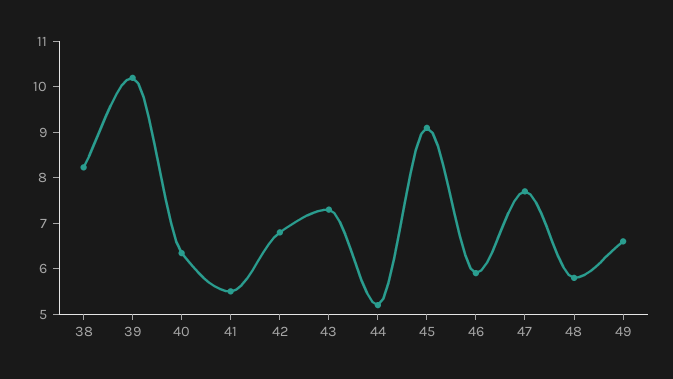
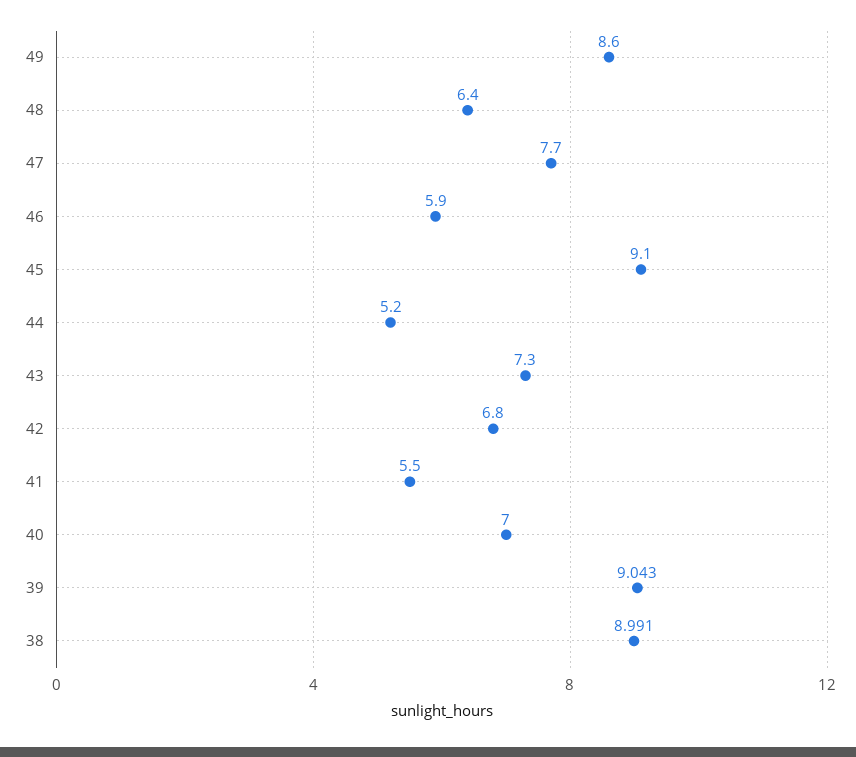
38: 8.2 -> 8.991
39: 10.2 -> 9.043
40: 6.4 -> 7
48: 5.8 -> 6.4
49: 6.6 -> 8.6

